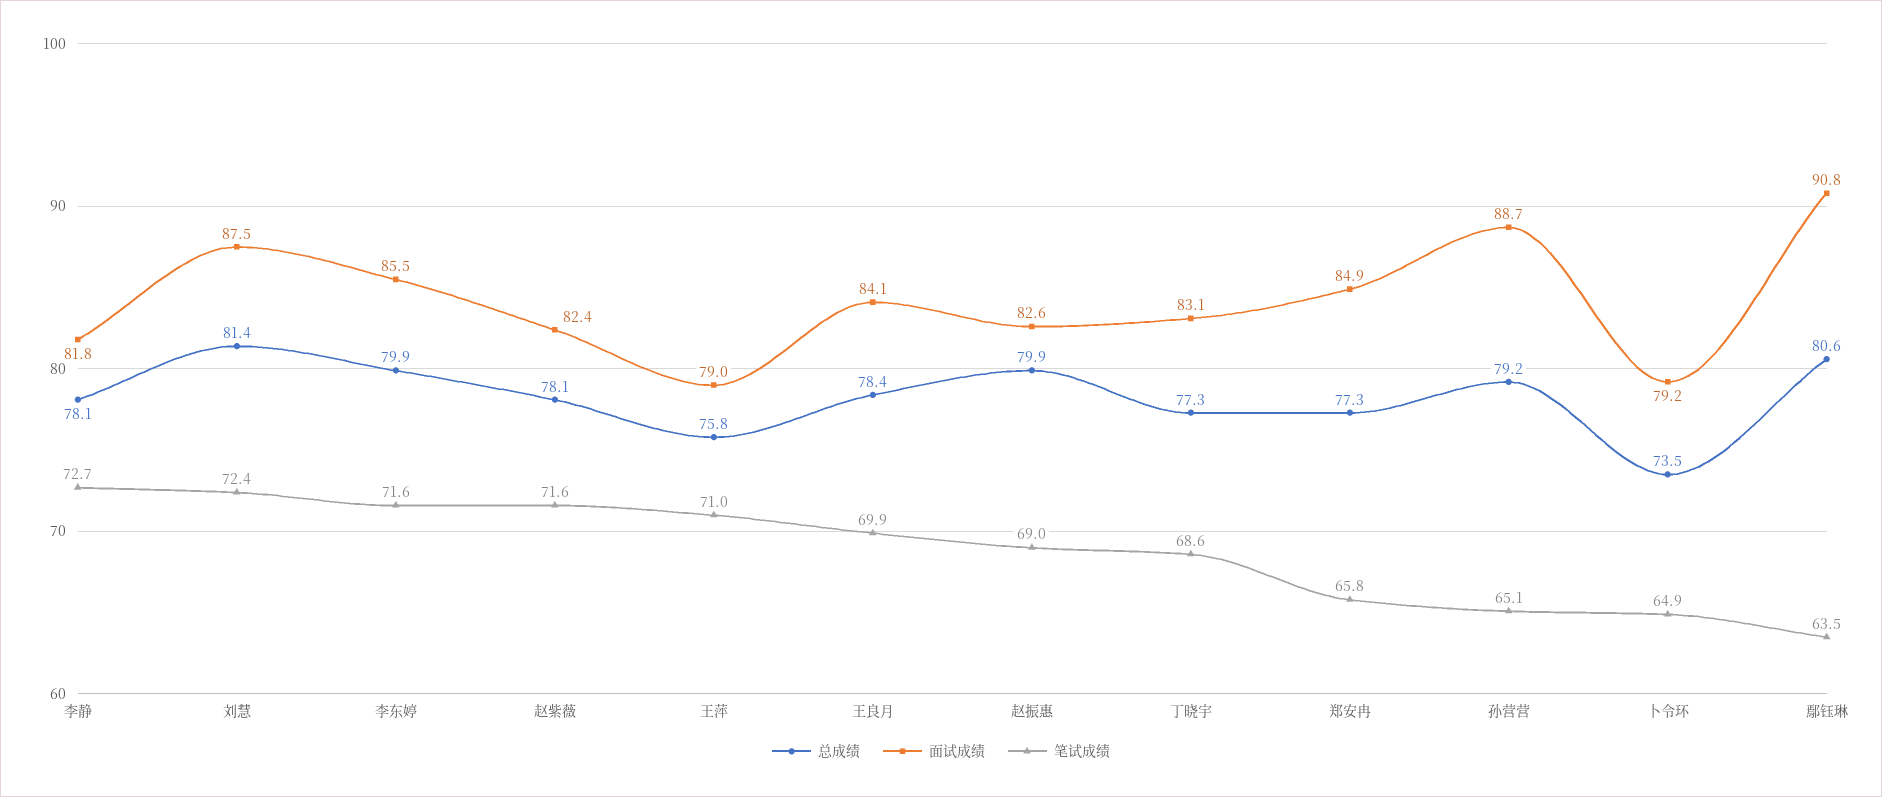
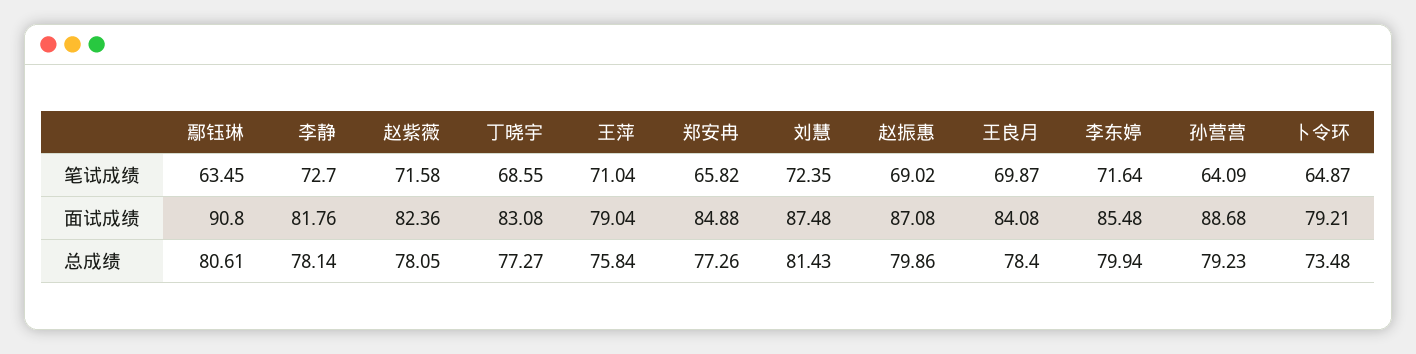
面试成绩, 赵振惠: 82.6 -> 87.08
笔试成绩, 孙营营: 65.1 -> 64.09

